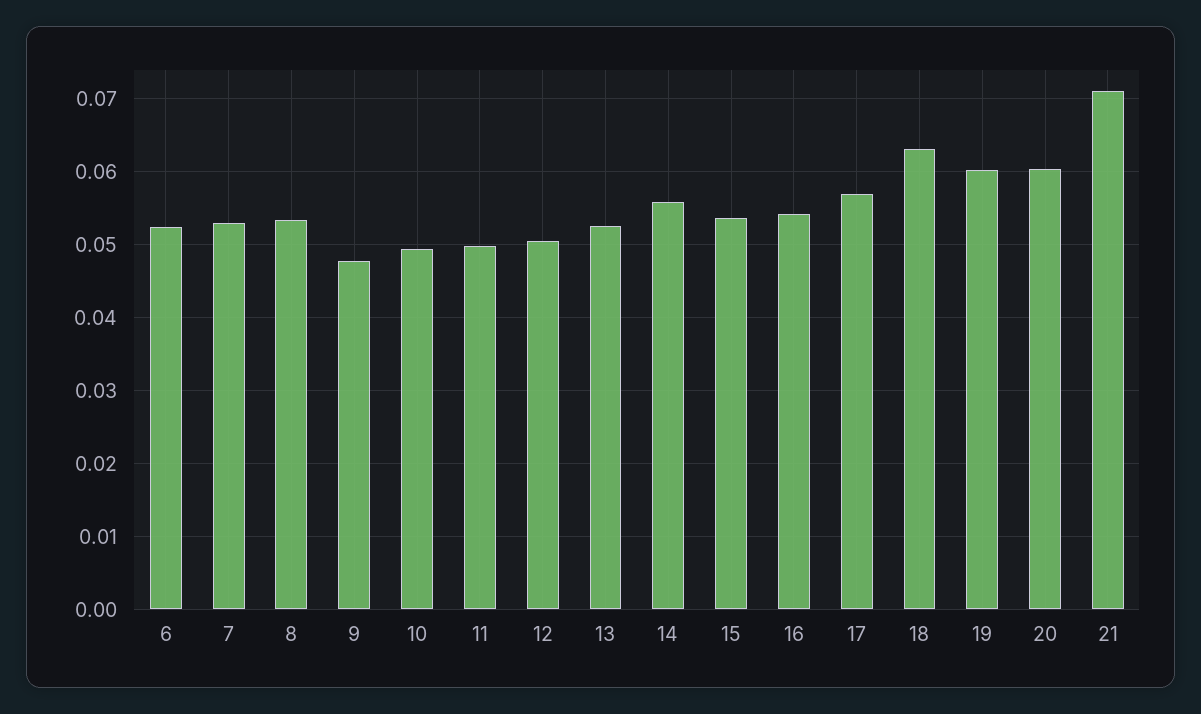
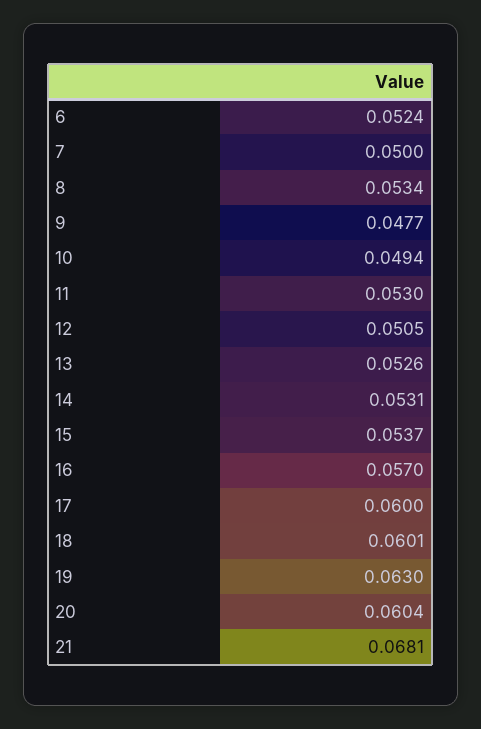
7: 0.053 -> 0.05
11: 0.05 -> 0.053
14: 0.056 -> 0.0531
16: 0.054 -> 0.057
17: 0.057 -> 0.06
18: 0.063 -> 0.0601
19: 0.06 -> 0.063
21: 0.071 -> 0.0681

